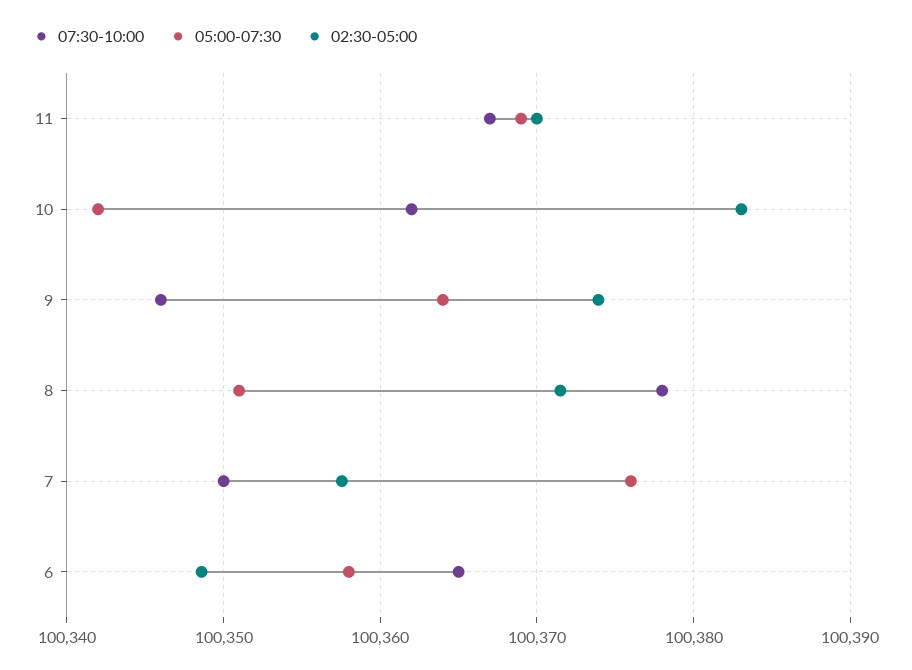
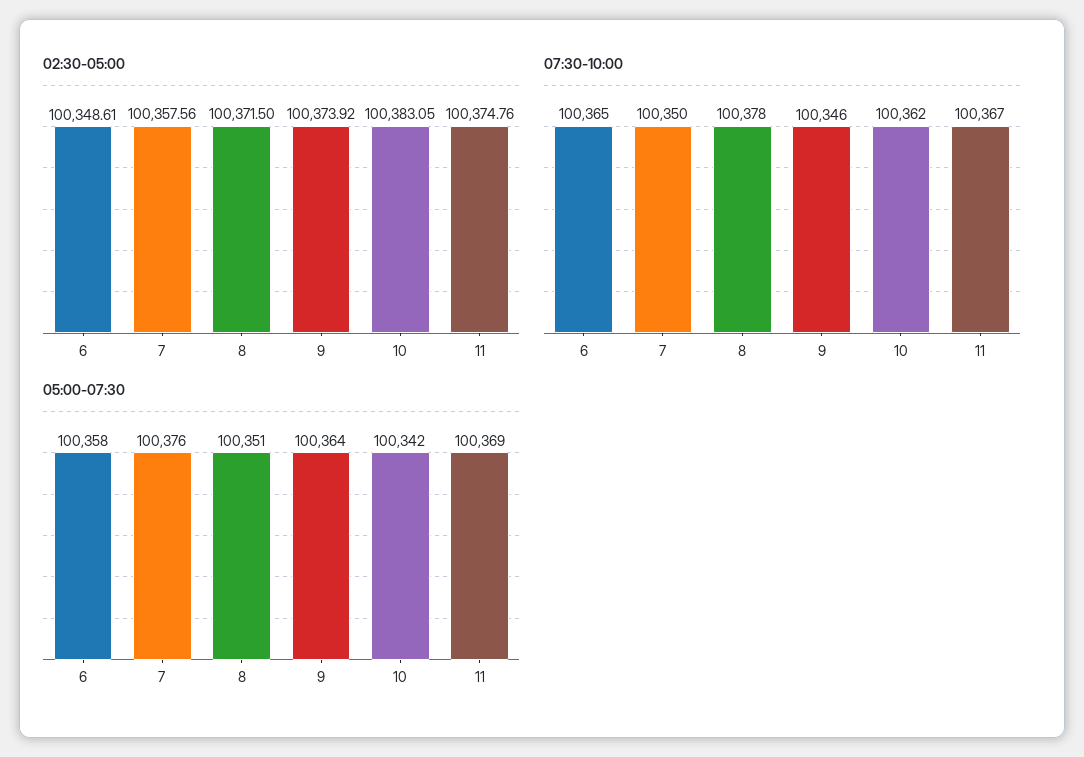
02:30-05:00, 11: 100370 -> 100374.76

